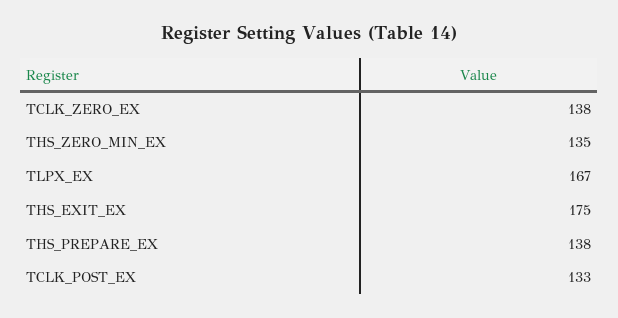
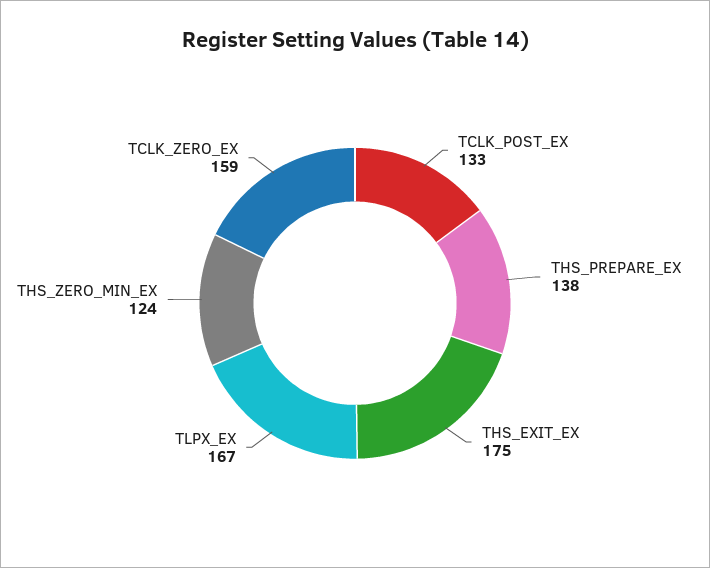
TCLK_ZERO_EX: 138 -> 159
THS_ZERO_MIN_EX: 135 -> 124

